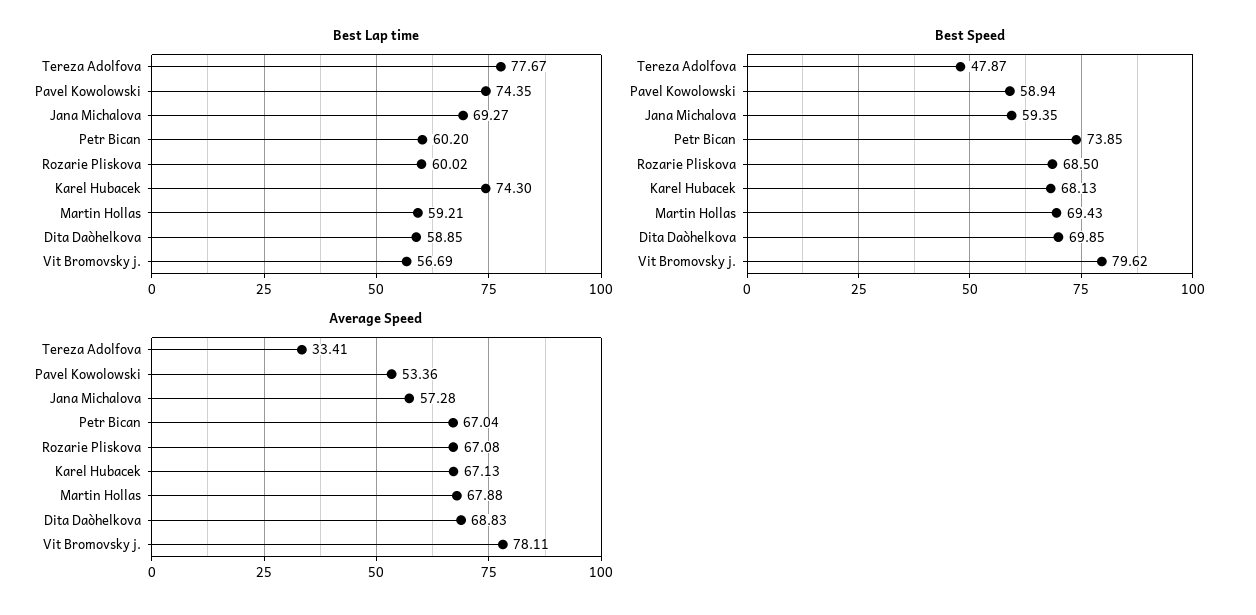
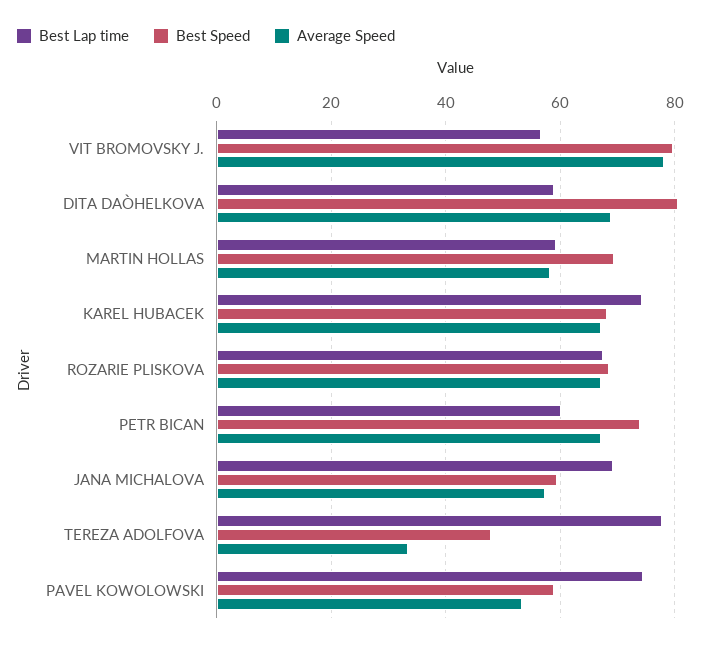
Best Lap time, Rozarie Pliskova: 60.02 -> 68
Best Speed, Dita Daòhelkova: 69.85 -> 80
Average Speed, Martin Hollas: 67.88 -> 58

